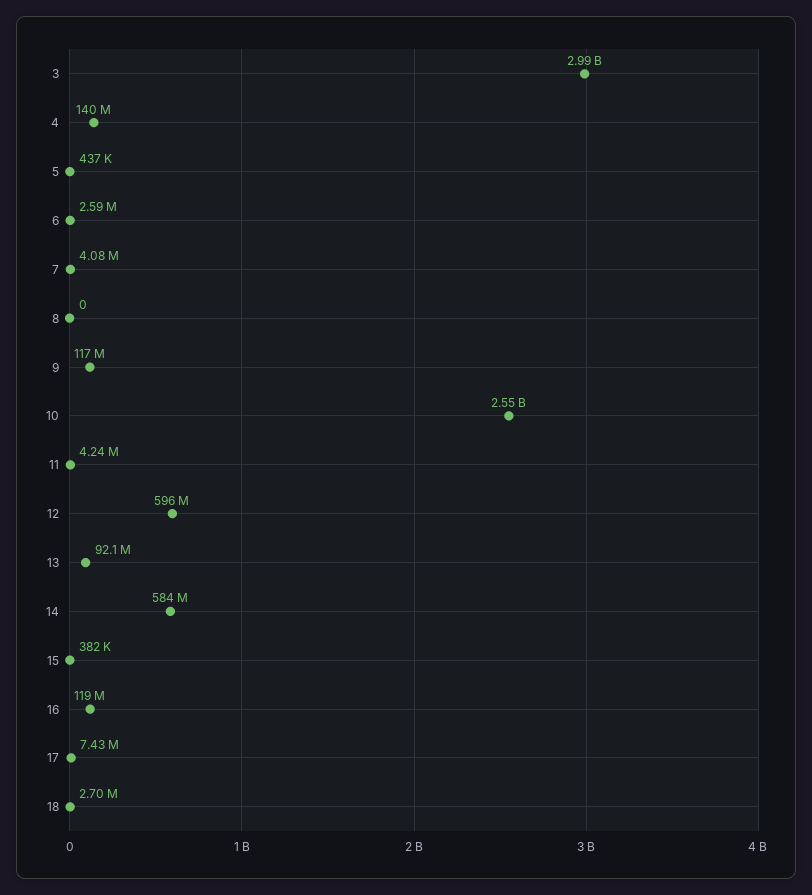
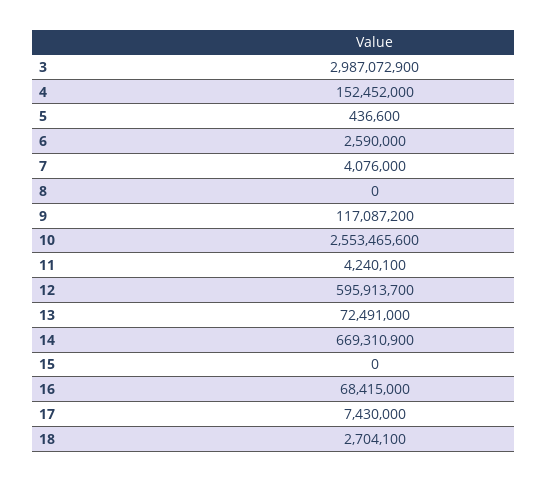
4: 140000000 -> 152452000
13: 92100000 -> 72491000
14: 584000000 -> 669310900
15: 382000 -> 0
16: 119000000 -> 68415000

